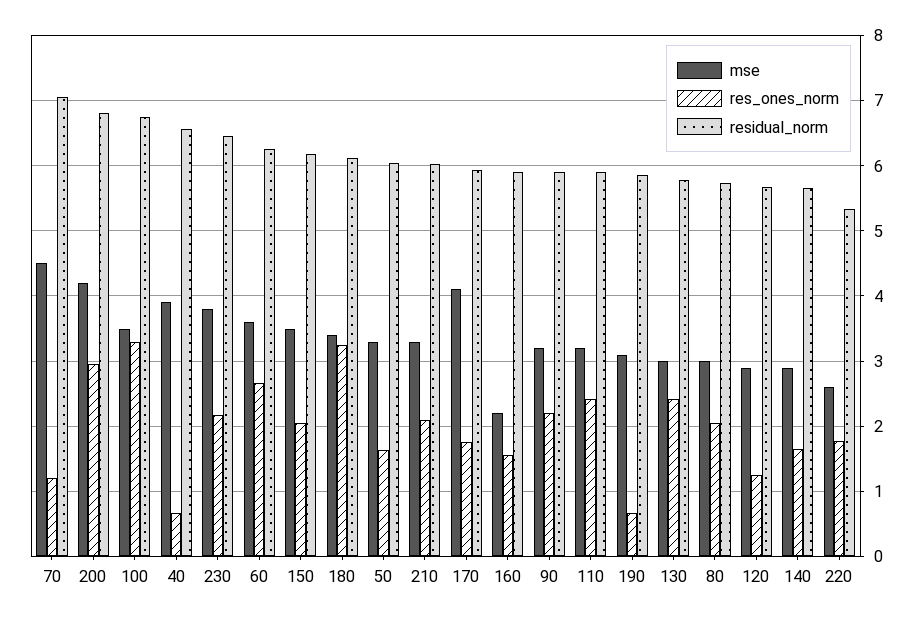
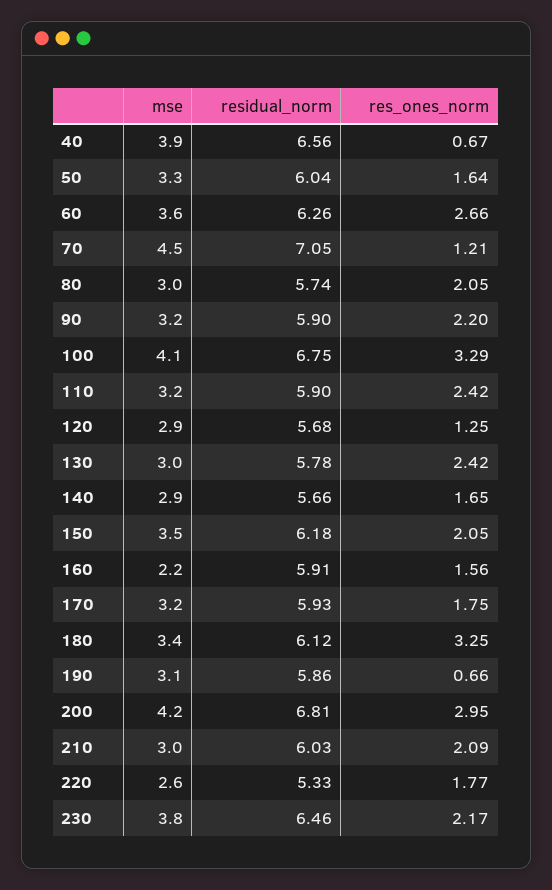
mse, 100: 3.5 -> 4.1
mse, 210: 3.3 -> 3
mse, 170: 4.1 -> 3.2

